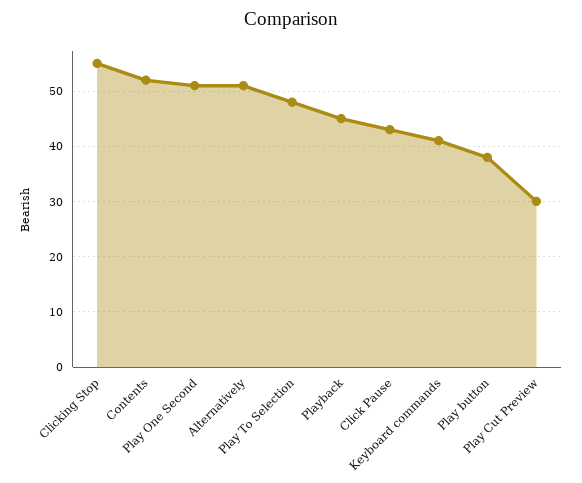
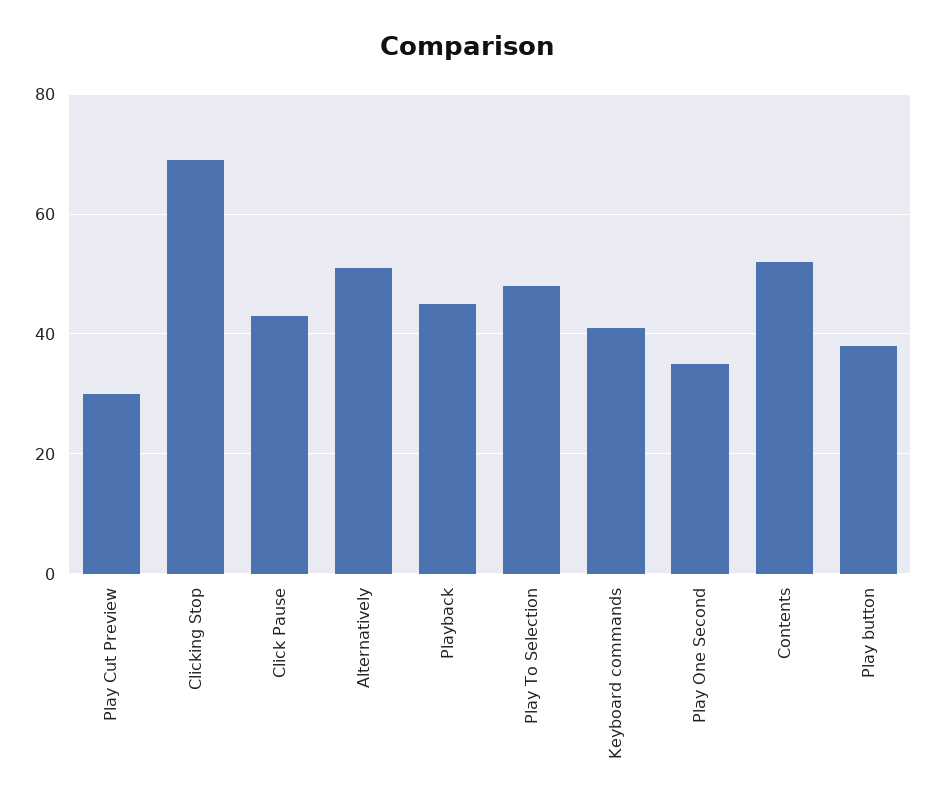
Clicking Stop: 55 -> 70
Play One Second: 50 -> 35

